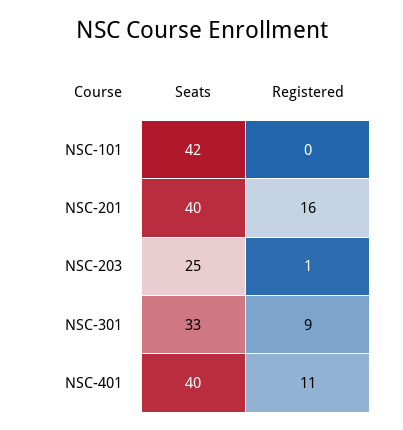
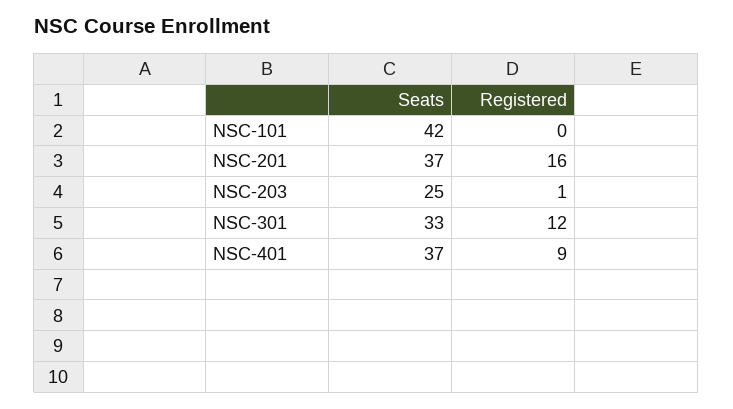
Seats, NSC-201: 40 -> 37
Registered, NSC-301: 9 -> 12
Seats, NSC-401: 40 -> 37
Registered, NSC-401: 11 -> 9

